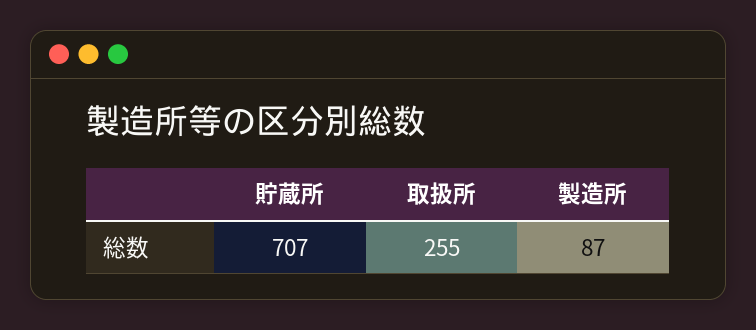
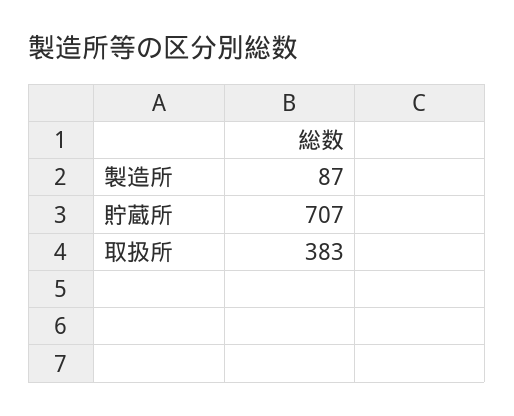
取扱所: 255 -> 383

